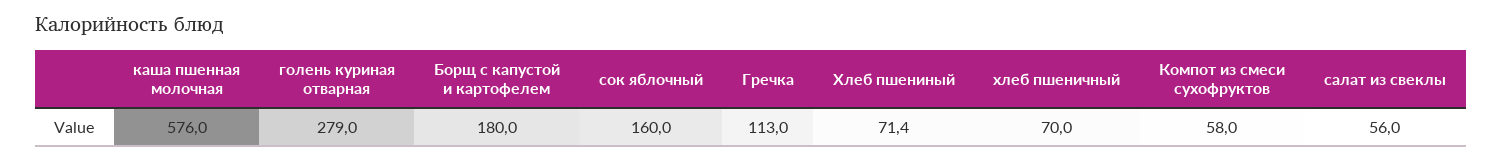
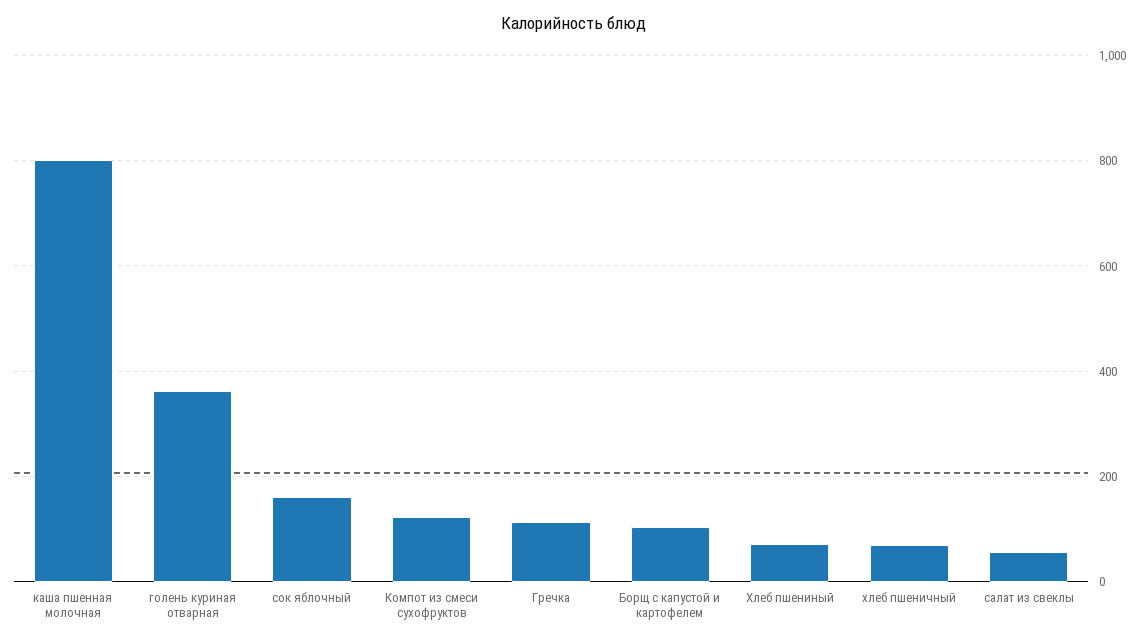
каша пшенная молочная: 576 -> 800
голень куриная отварная: 279 -> 360
Борщ с капустой и картофелем: 180 -> 100
Компот из смеси сухофруктов: 58 -> 120

